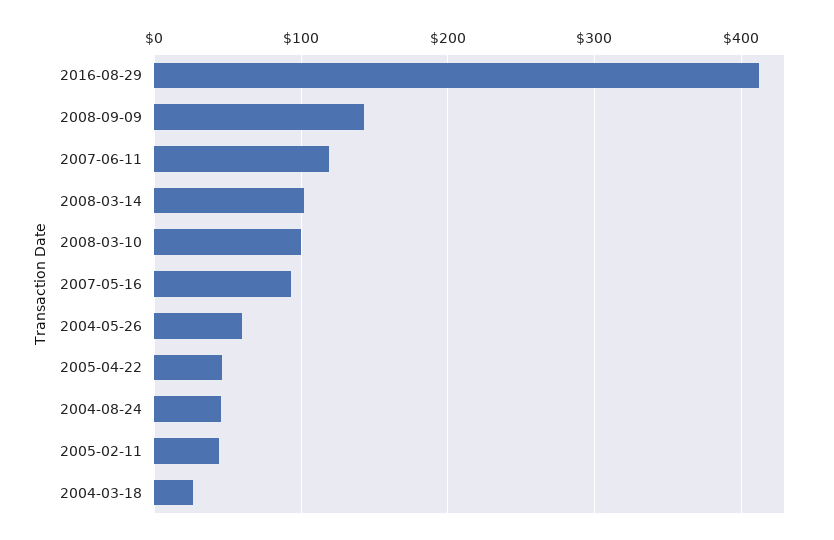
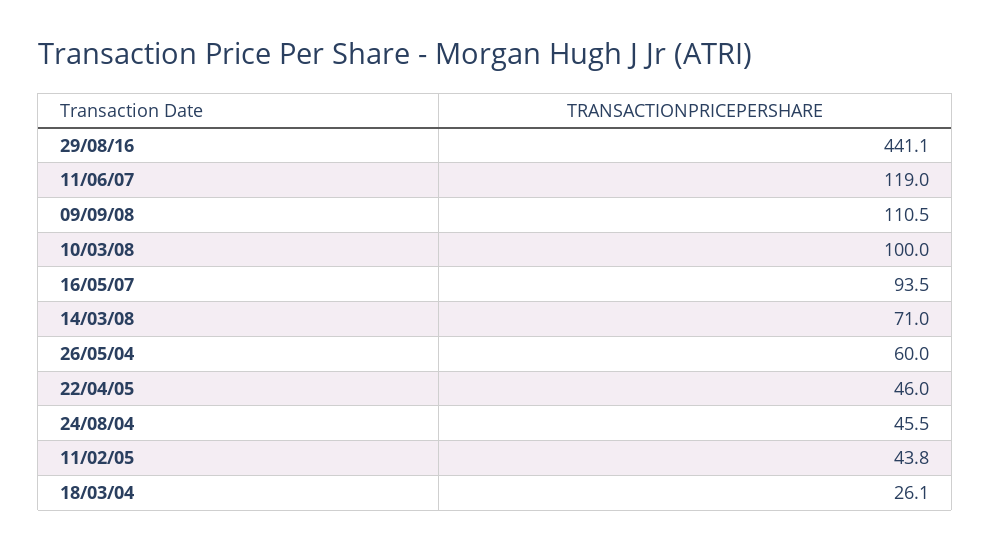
2016-08-29: 410 -> 441.1
2008-09-09: 140 -> 110.5
2008-03-14: 100 -> 71

